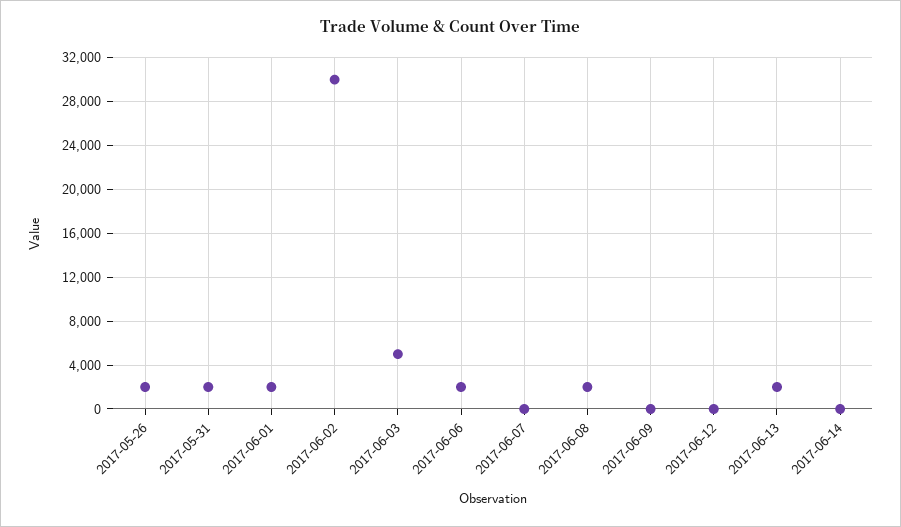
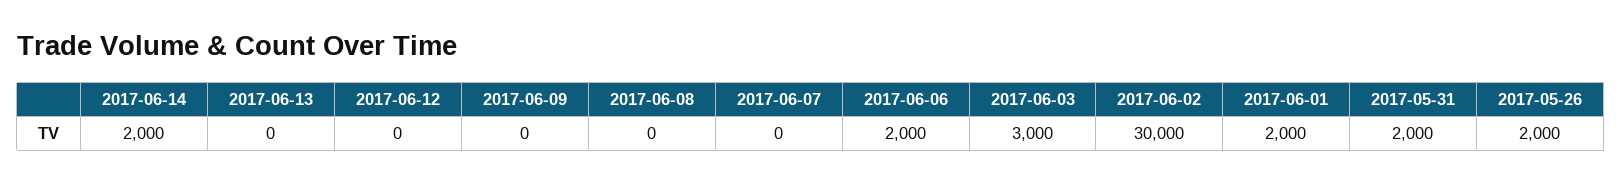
2017-06-03: 5000 -> 3000
2017-06-08: 2000 -> 0
2017-06-13: 2000 -> 0
2017-06-14: 0 -> 2000

